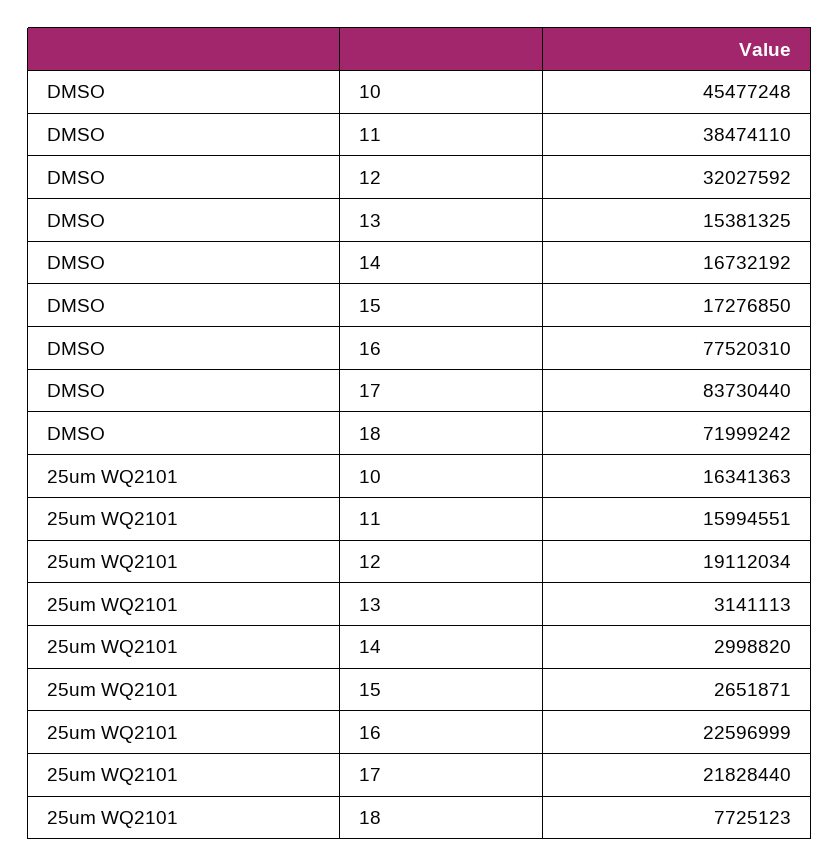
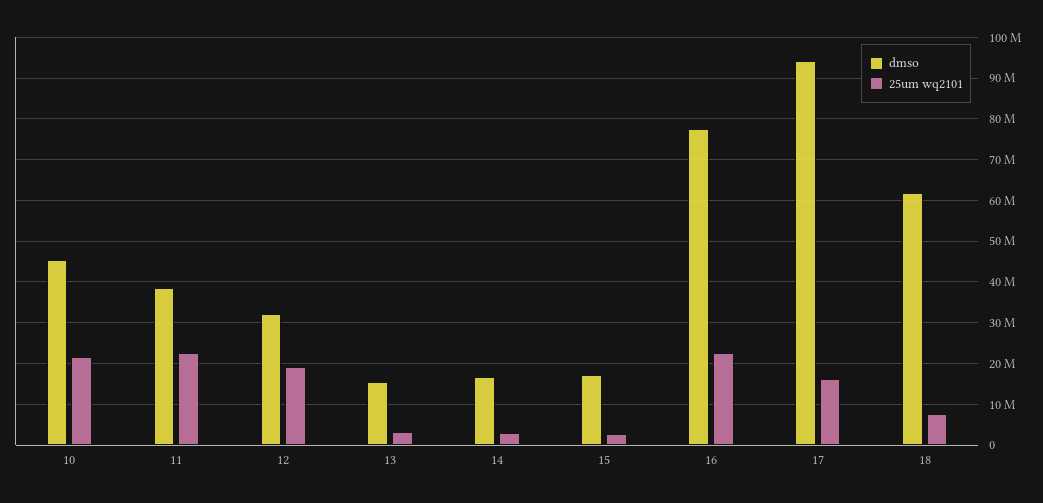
DMSO, 17: 83730440 -> 94000000
DMSO, 18: 71999242 -> 62000000
25um WQ2101, 10: 16341363 -> 22000000
25um WQ2101, 11: 15994551 -> 22000000
25um WQ2101, 17: 21828440 -> 16000000

